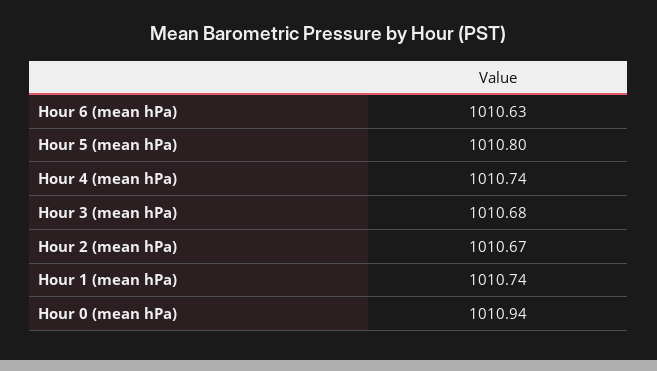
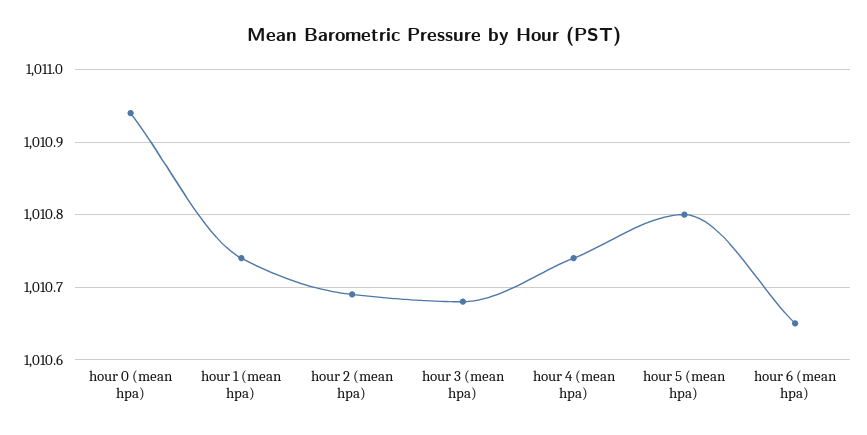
Hour 6 (mean hPa): 1010.63 -> 1010.65
Hour 2 (mean hPa): 1010.67 -> 1010.69

